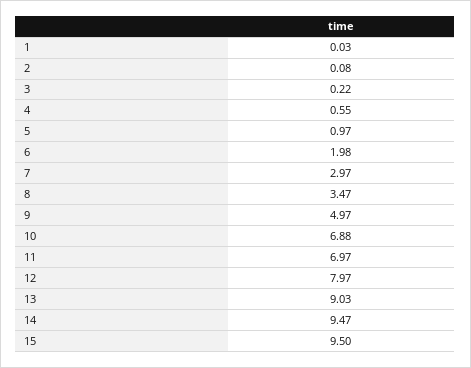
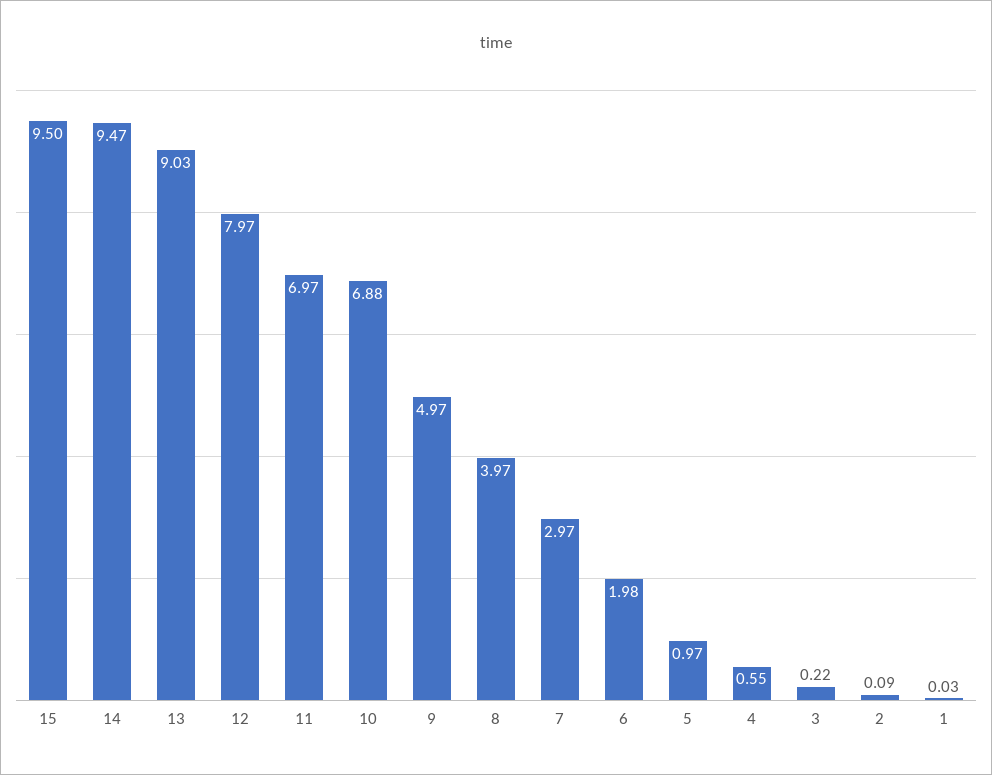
2: 0.08 -> 0.09
8: 3.47 -> 3.97

